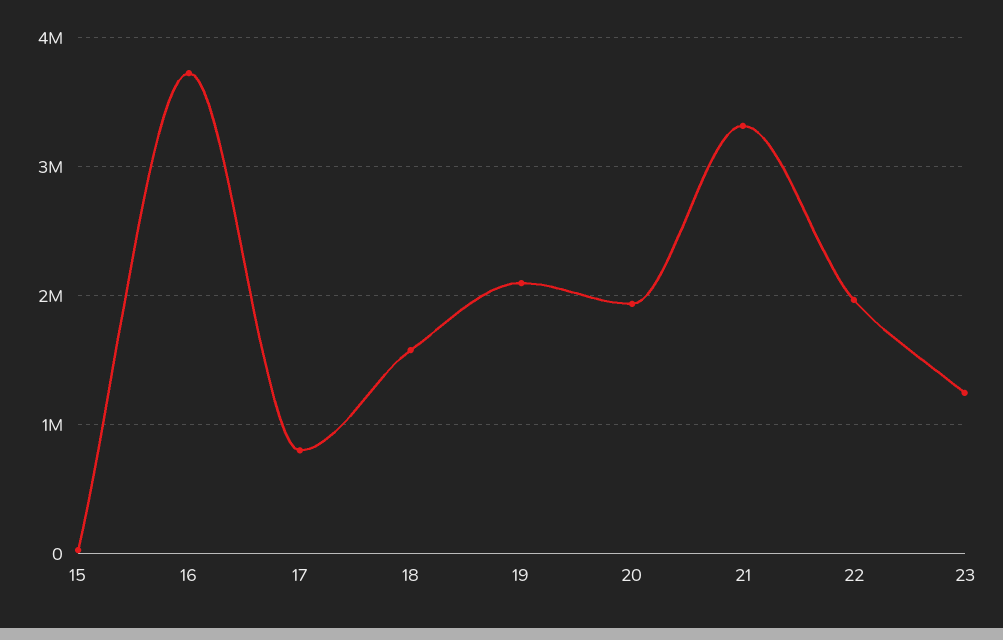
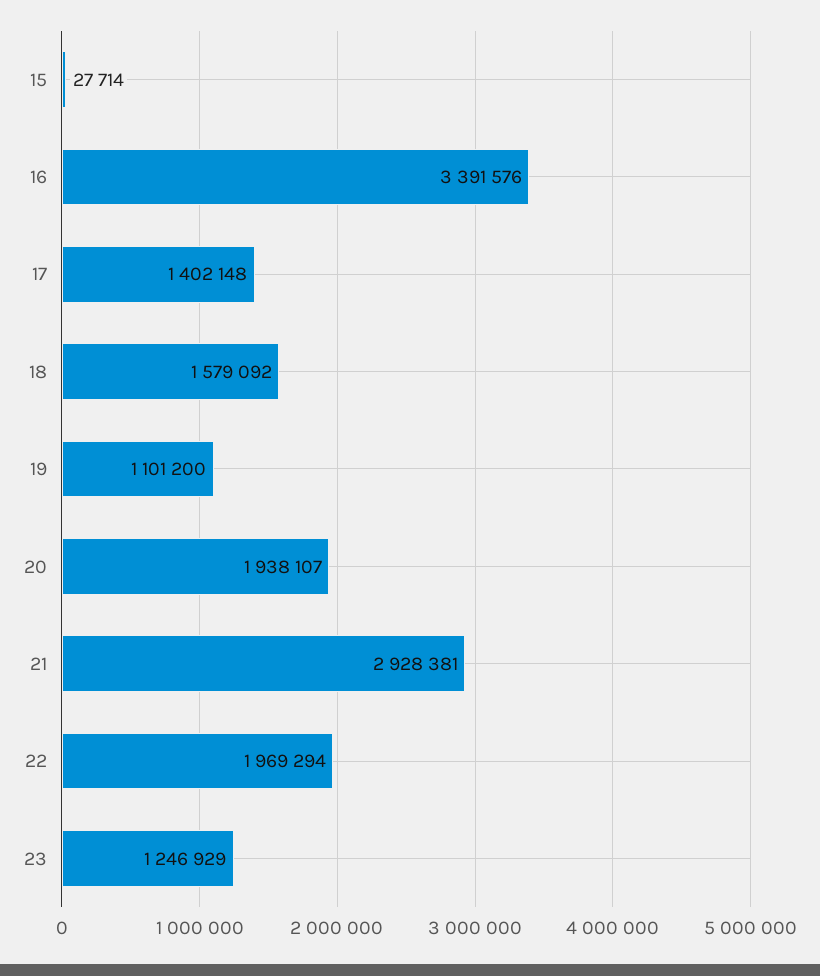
16: 3700000 -> 3391576
17: 800000 -> 1402148
19: 2100000 -> 1101200
21: 3300000 -> 2928381

